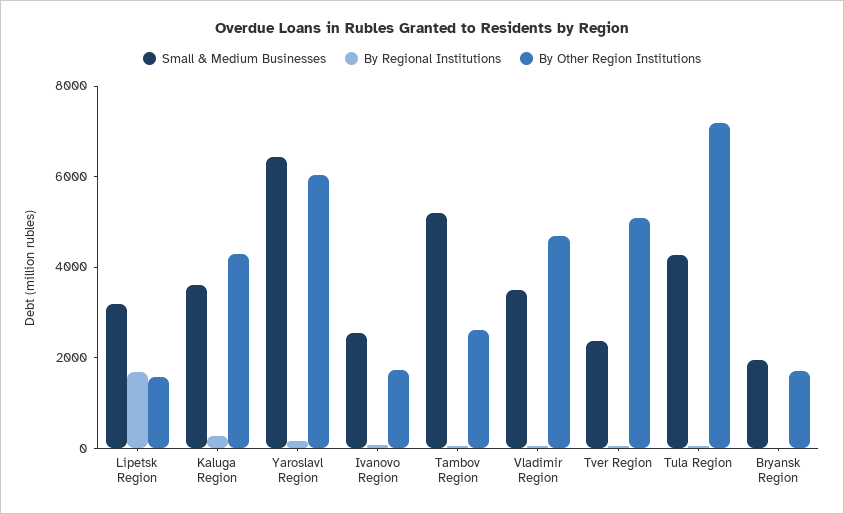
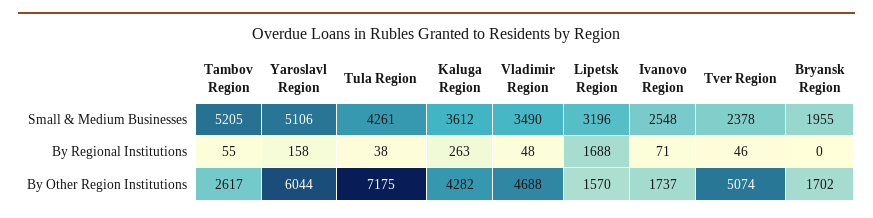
Small & Medium Businesses, Yaroslavl Region: 6500 -> 5106

